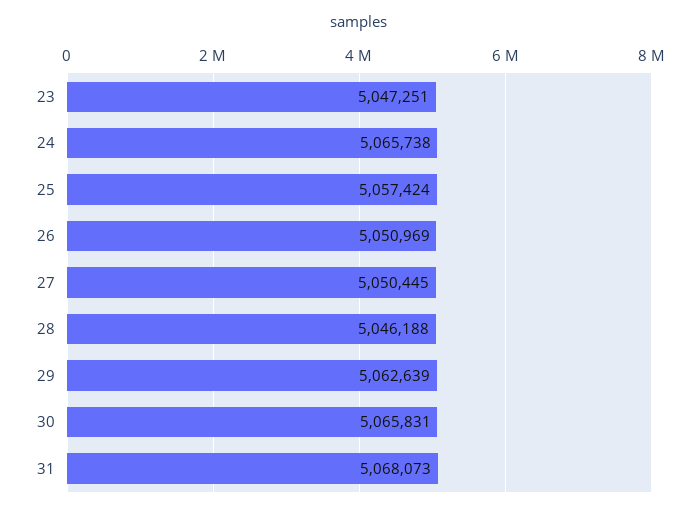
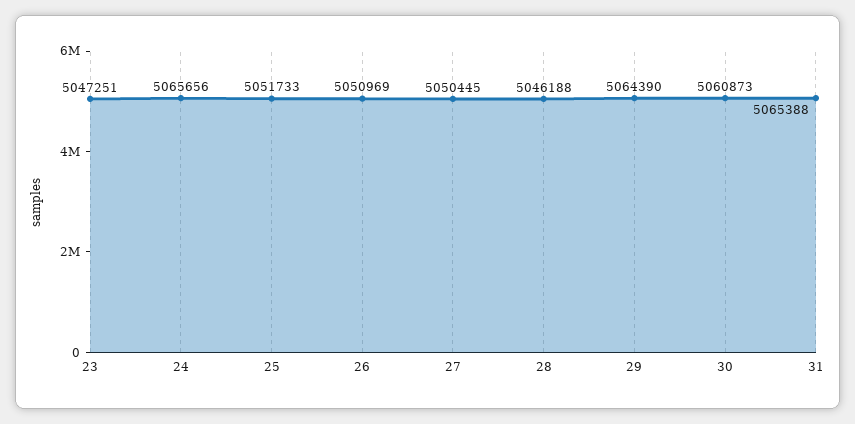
24: 5065738 -> 5065656
25: 5057424 -> 5051733
29: 5062639 -> 5064390
30: 5065831 -> 5060873
31: 5068073 -> 5065388

